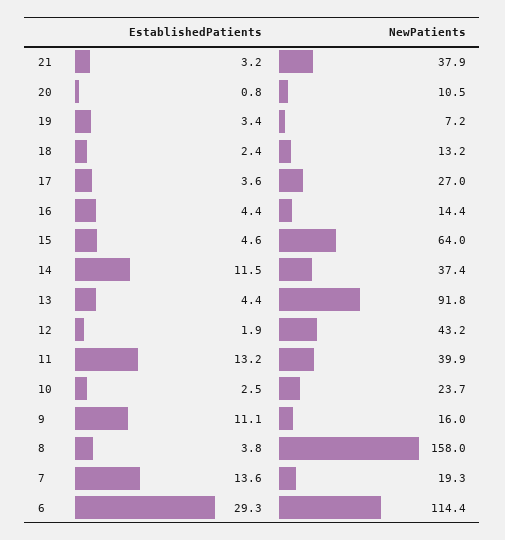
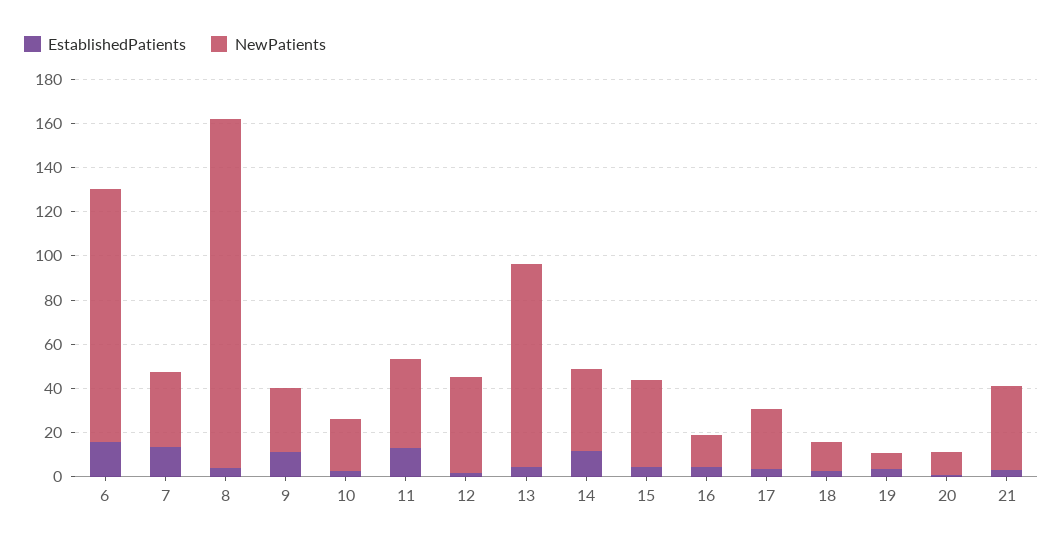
NewPatients, 15: 64 -> 40
NewPatients, 9: 16 -> 30
NewPatients, 7: 19.3 -> 35
EstablishedPatients, 6: 29.3 -> 15

